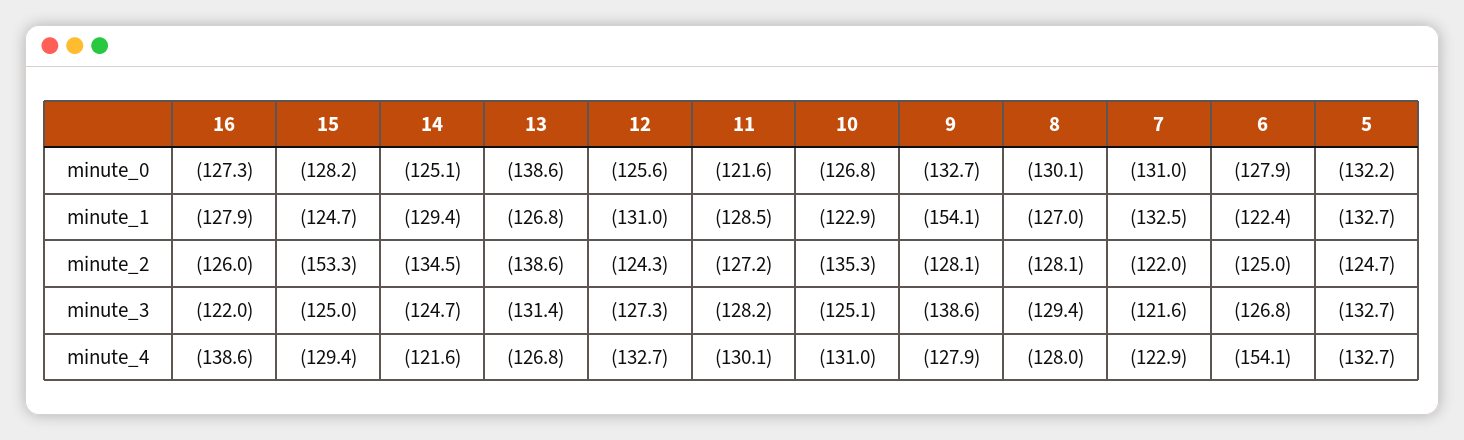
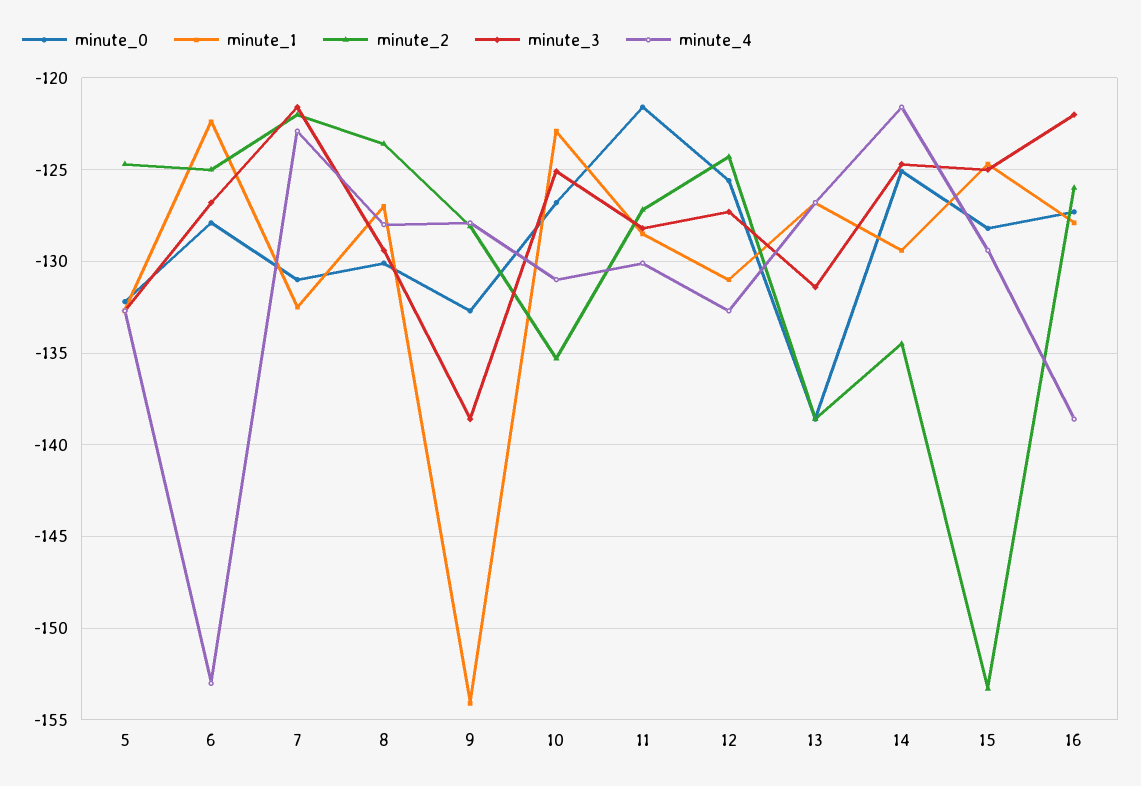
minute_2, 8: -128.1 -> -123.5
minute_4, 6: -154.1 -> -153

